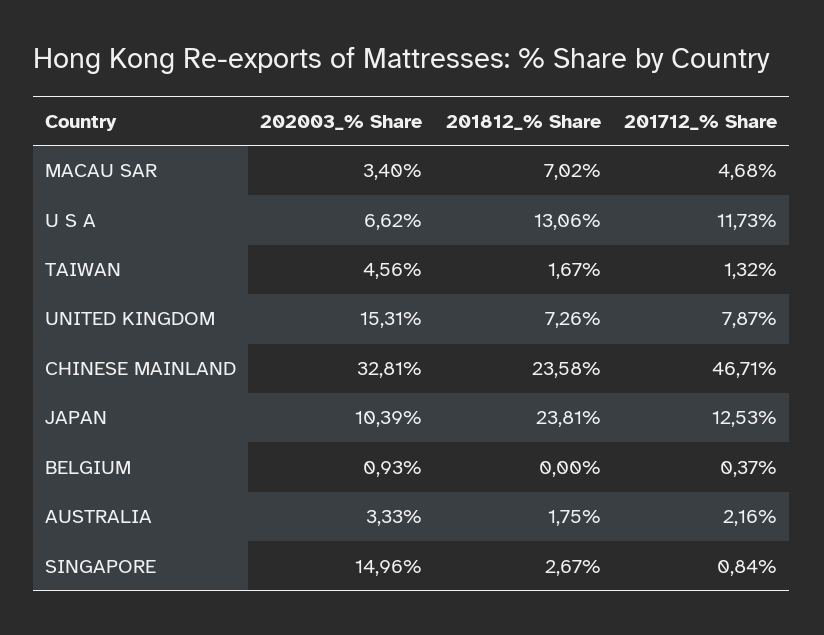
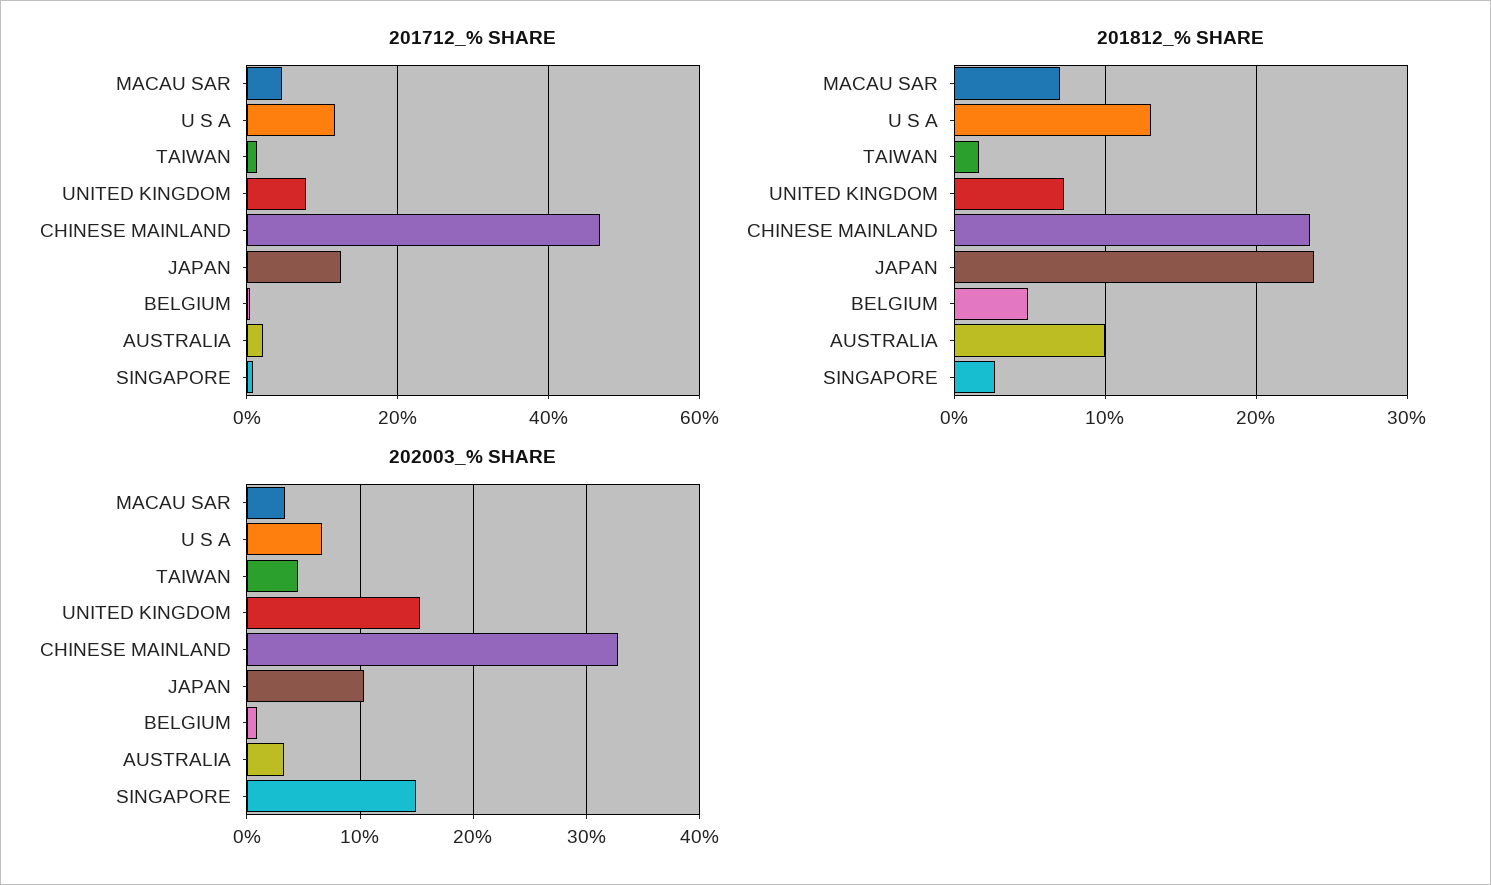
201812_% Share, BELGIUM: 0 -> 5
201812_% Share, AUSTRALIA: 1.75 -> 10

